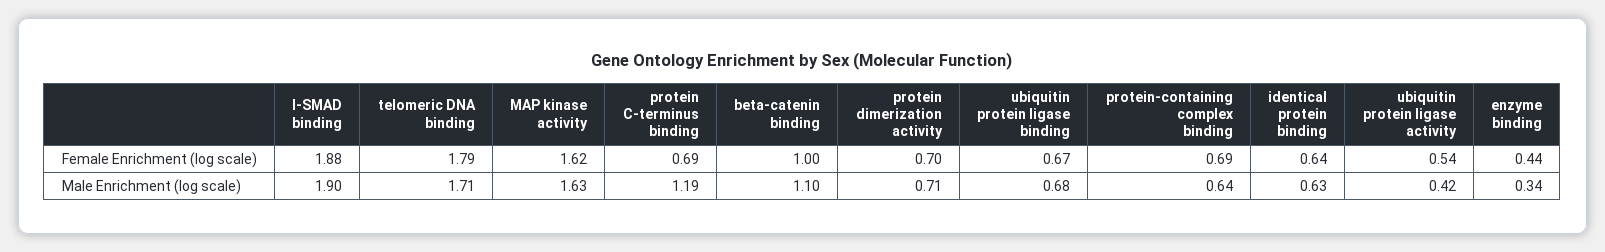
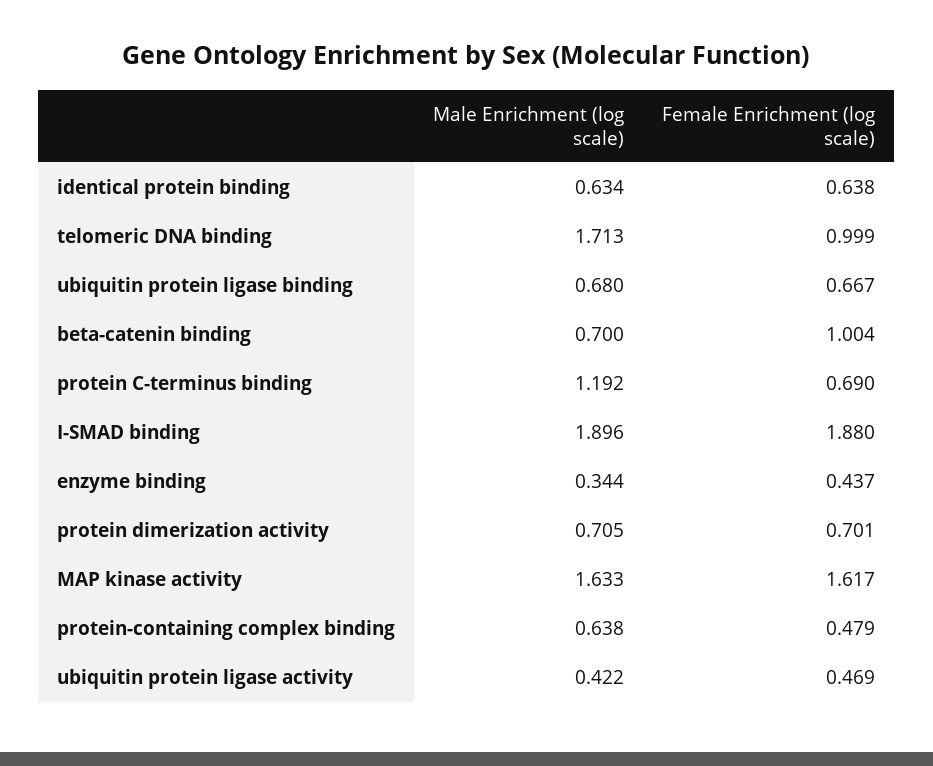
telomeric DNA binding, Female Enrichment (log scale): 1.79 -> 0.999
protein-containing complex binding, Female Enrichment (log scale): 0.69 -> 0.479
ubiquitin protein ligase activity, Female Enrichment (log scale): 0.54 -> 0.469
beta-catenin binding, Male Enrichment (log scale): 1.1 -> 0.7

